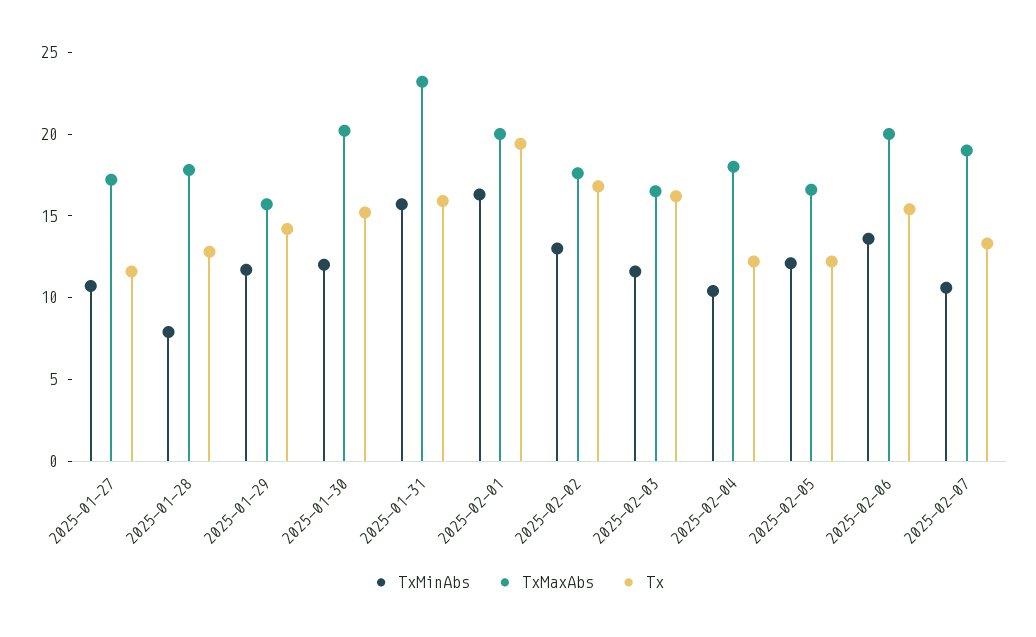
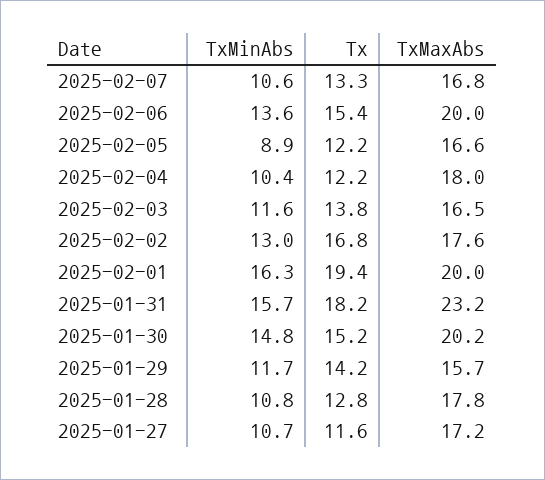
TxMinAbs, 2025-01-28: 8 -> 10.8
TxMinAbs, 2025-01-30: 12 -> 14.8
Tx, 2025-01-31: 16 -> 18.2
Tx, 2025-02-03: 16 -> 13.8
TxMinAbs, 2025-02-05: 12 -> 8.9
TxMaxAbs, 2025-02-07: 19 -> 16.8

